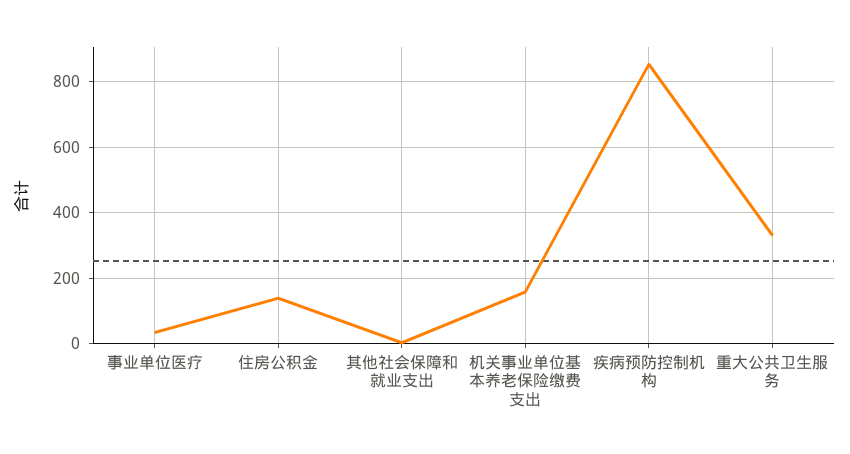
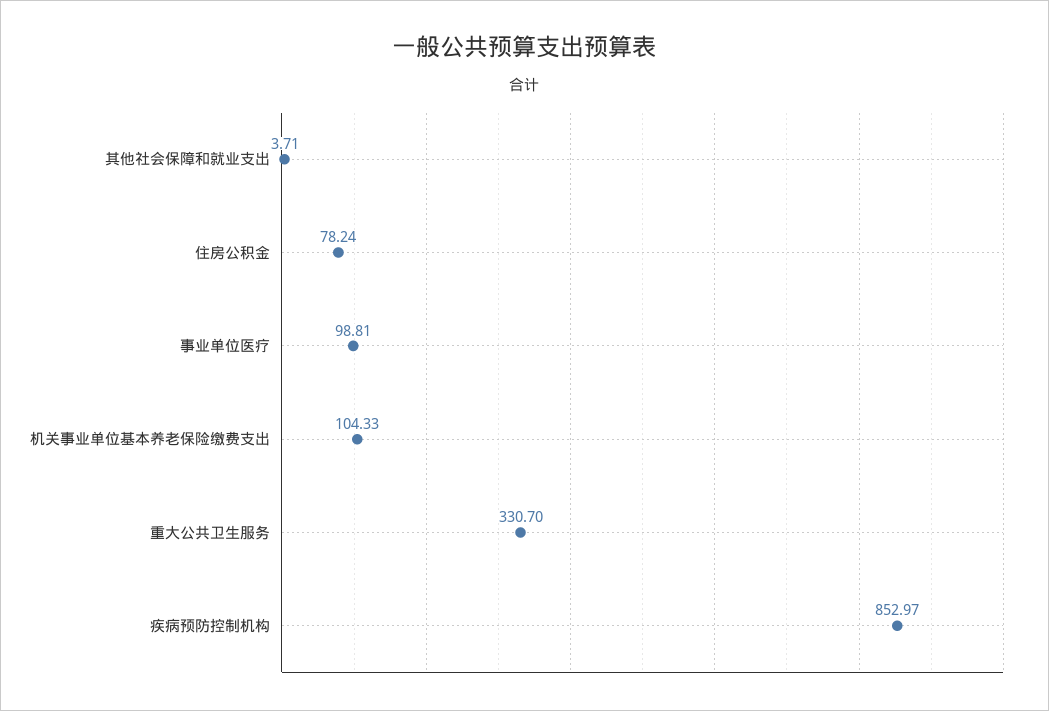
事业单位医疗: 40 -> 98.81
住房公积金: 140 -> 78.24
机关事业单位基本养老保险缴费支出: 160 -> 104.33

